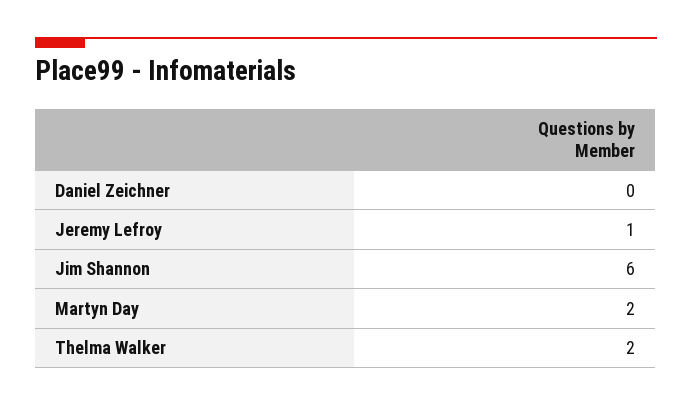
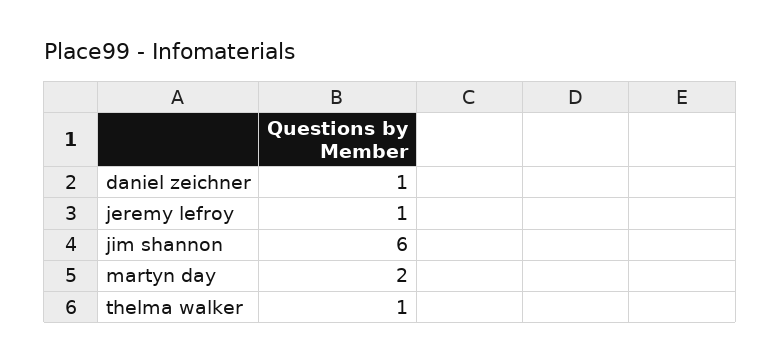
Daniel Zeichner: 0 -> 1
Thelma Walker: 2 -> 1

